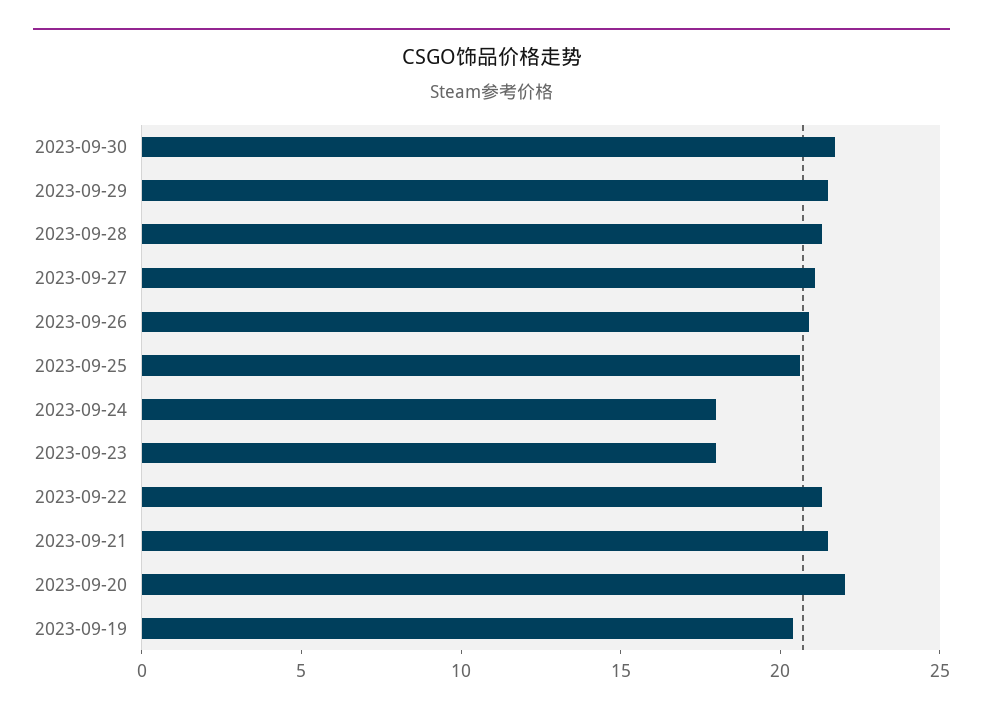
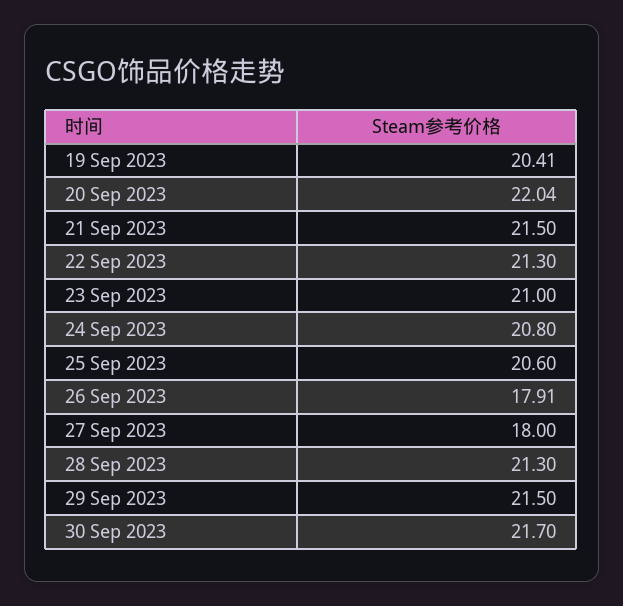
2023-09-27: 21 -> 18
2023-09-26: 21 -> 17.91
2023-09-24: 18 -> 20.8
2023-09-23: 18 -> 21

